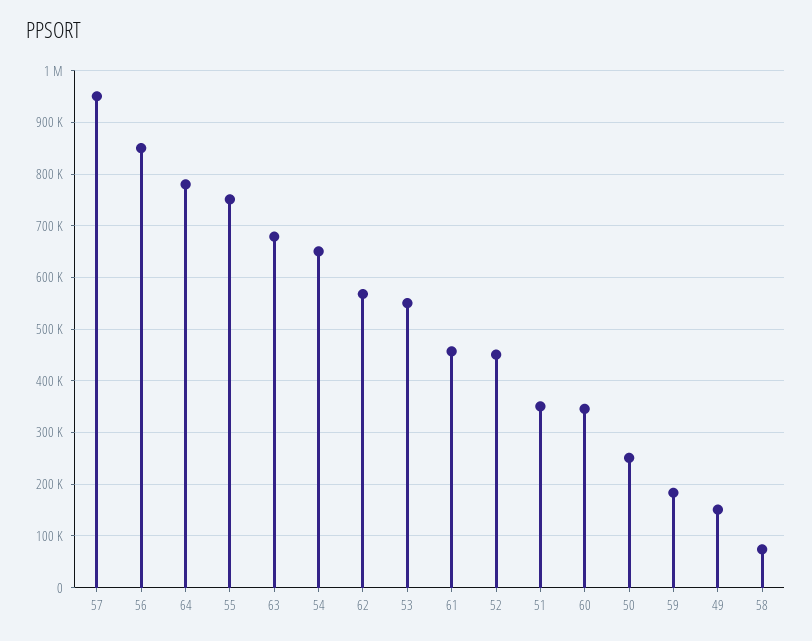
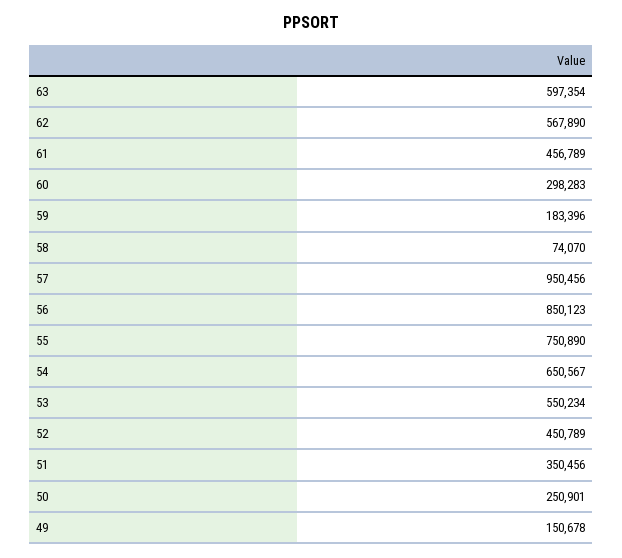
64: 780000 -> none
63: 680000 -> 597354
60: 340000 -> 298283

